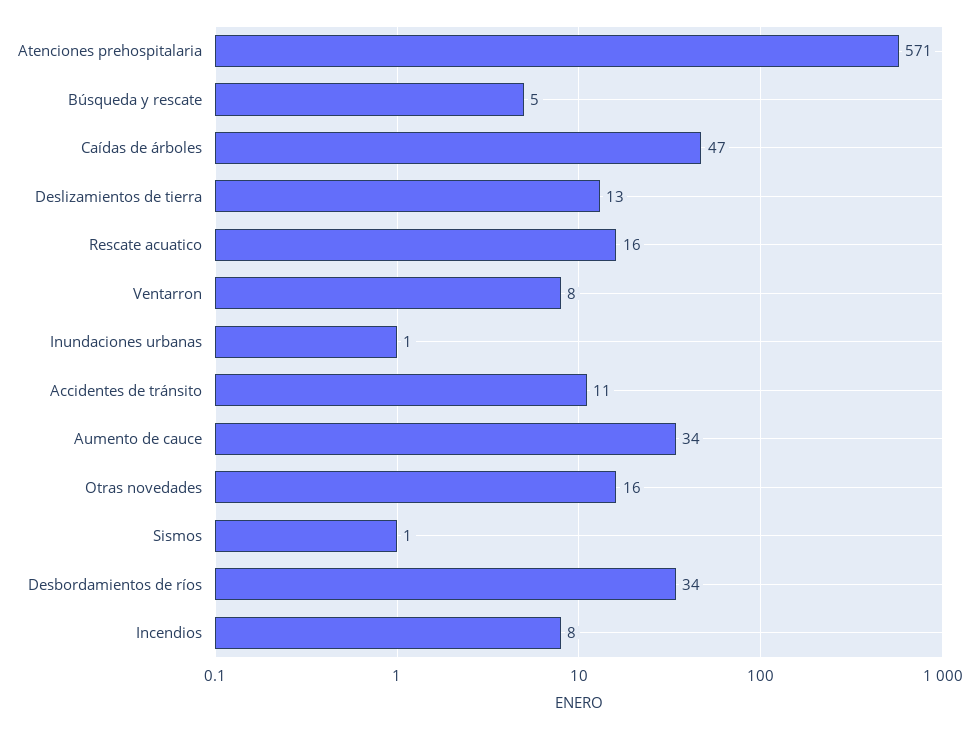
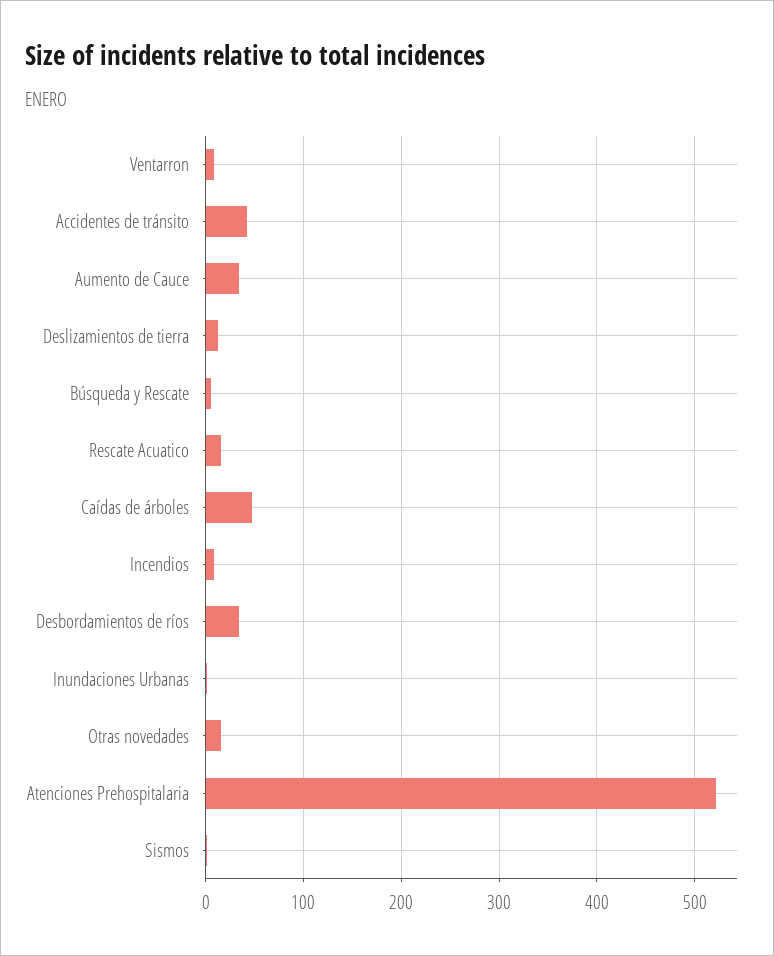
Atenciones prehospitalaria: 571 -> 520
Accidentes de tránsito: 11 -> 40

